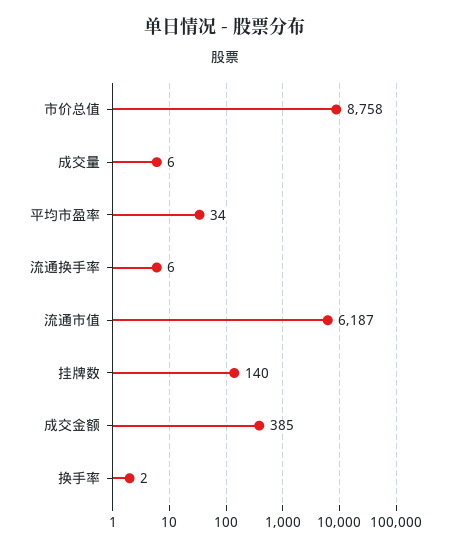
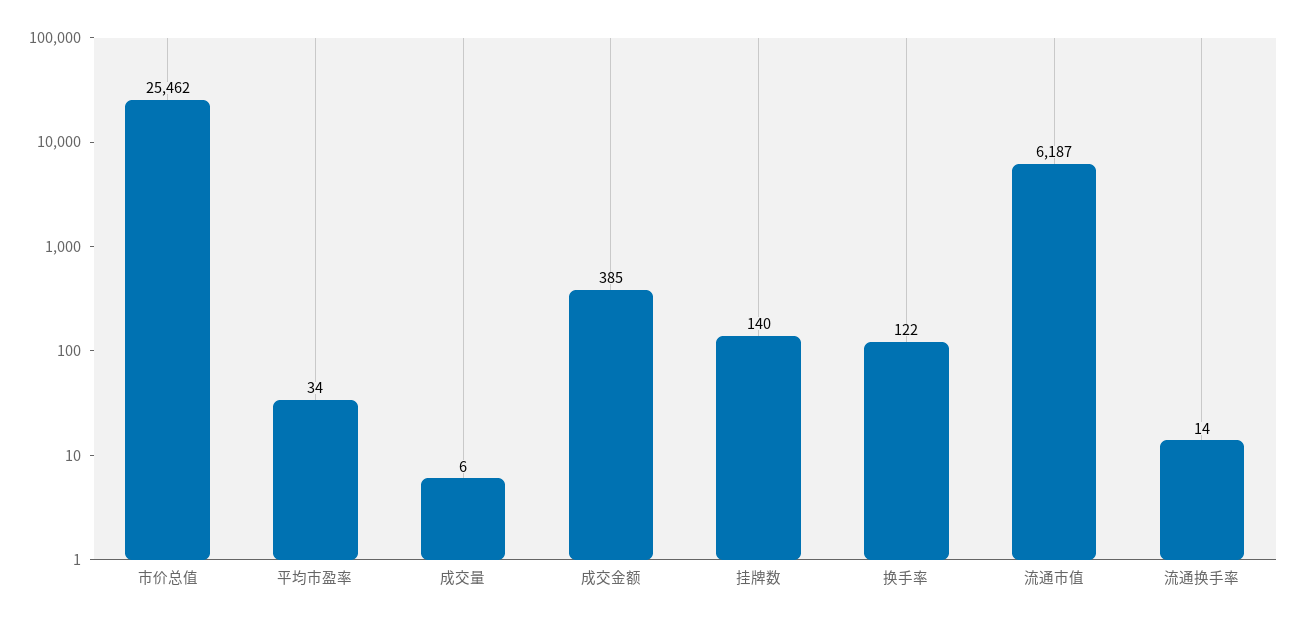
市价总值: 8758 -> 25462
流通换手率: 6 -> 14
换手率: 2 -> 122

